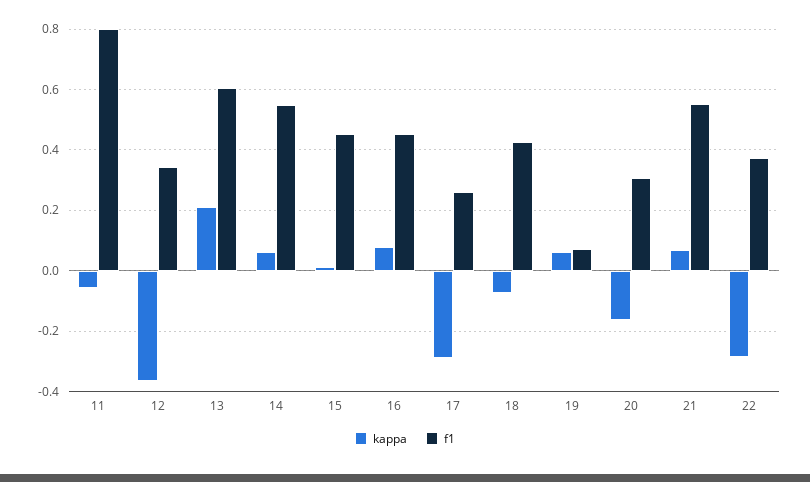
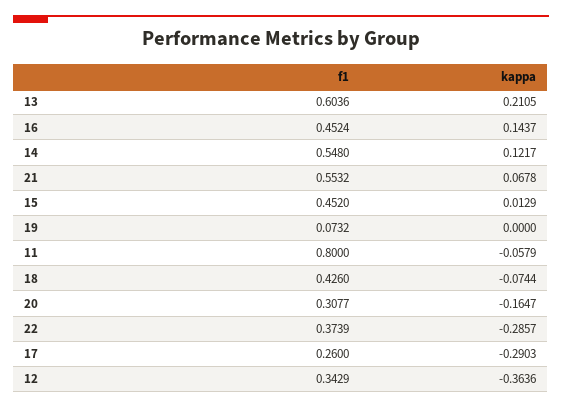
kappa, 14: 0.06 -> 0.1217
kappa, 16: 0.08 -> 0.1437
kappa, 19: 0.06 -> 0

